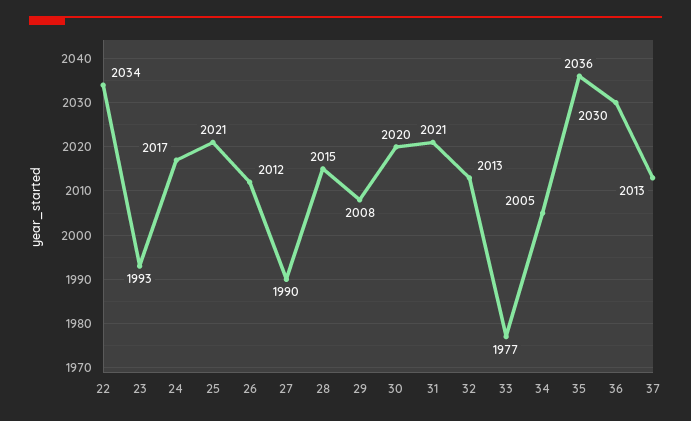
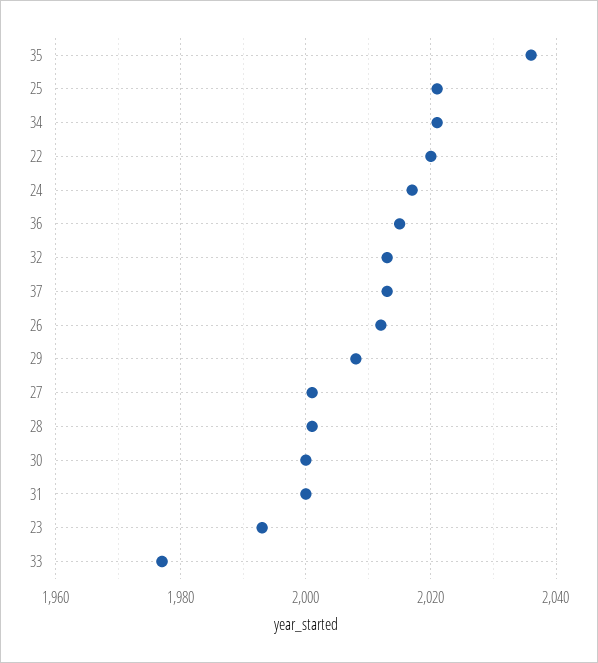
22: 2034 -> 2020
27: 1990 -> 2000
28: 2015 -> 2000
30: 2020 -> 2000
31: 2021 -> 2000
34: 2005 -> 2020
36: 2030 -> 2015

